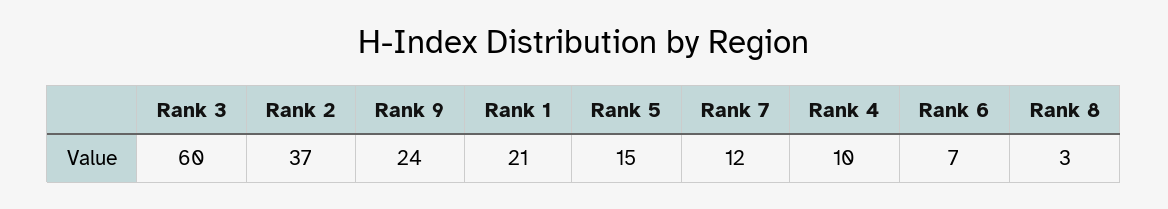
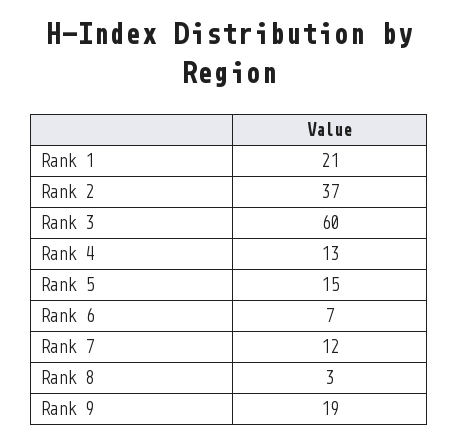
Rank 9: 24 -> 19
Rank 4: 10 -> 13

